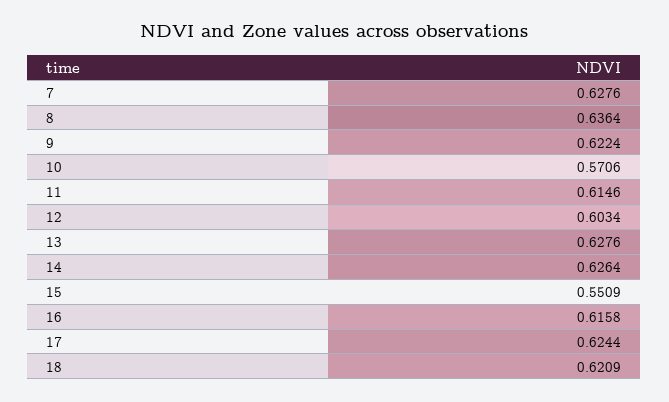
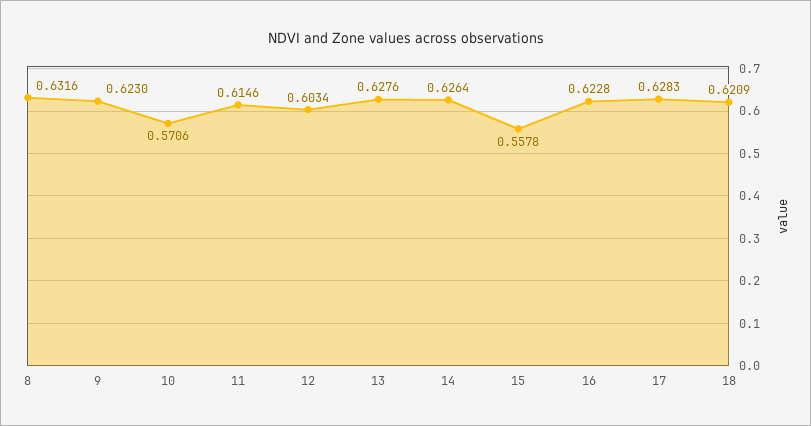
7: 0.6276 -> none
8: 0.6364 -> 0.6316
9: 0.6224 -> 0.623
15: 0.5509 -> 0.5578
16: 0.6158 -> 0.6228
17: 0.6244 -> 0.6283

